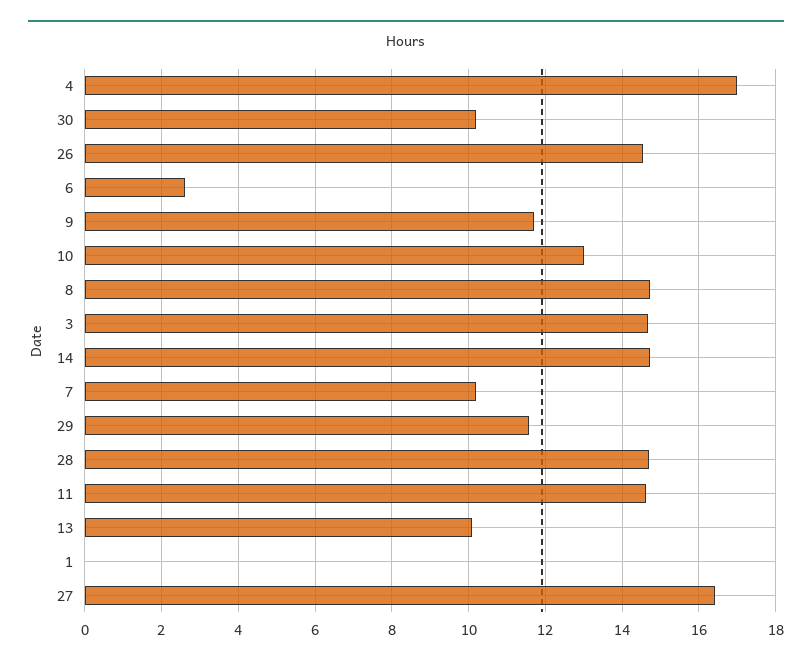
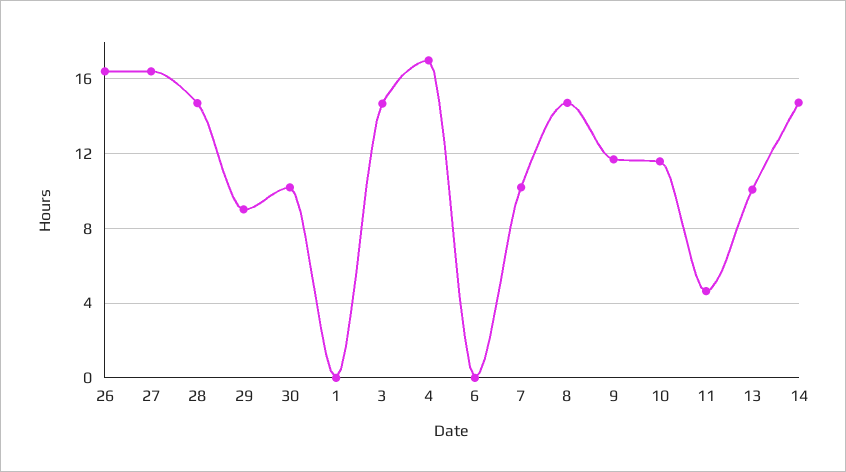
26: 14.6 -> 16.5
6: 2.6 -> 0
10: 13 -> 11.5
29: 11.6 -> 9
11: 14.6 -> 4.5

